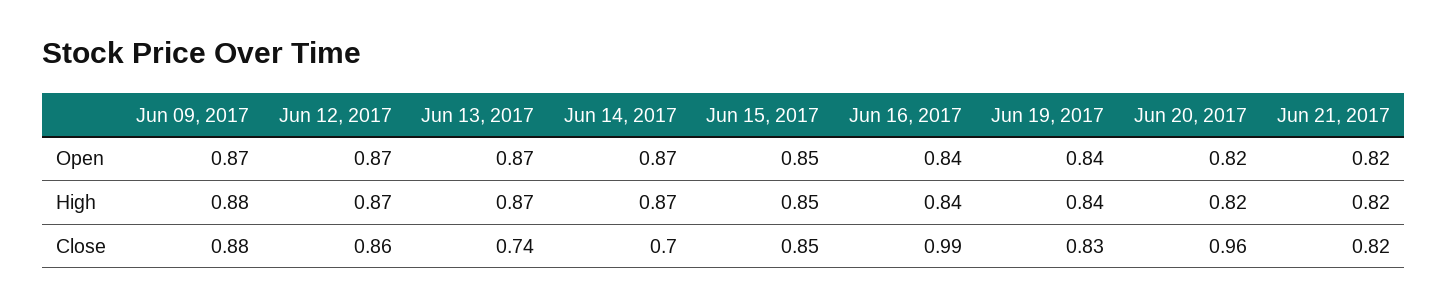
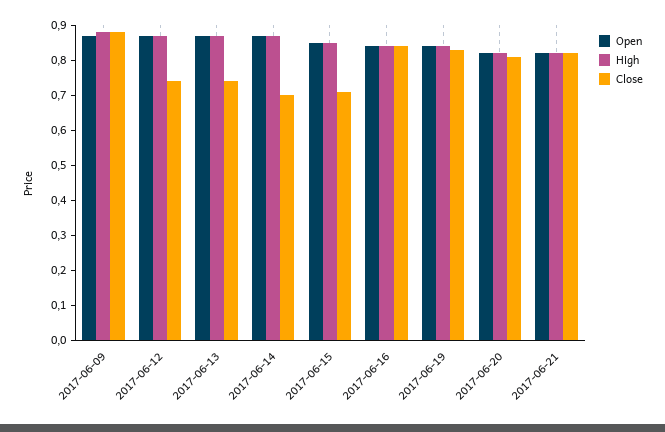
Close, Jun 12, 2017: 0.86 -> 0.75
Close, Jun 15, 2017: 0.85 -> 0.7
Close, Jun 16, 2017: 0.99 -> 0.85
Close, Jun 20, 2017: 0.96 -> 0.8

